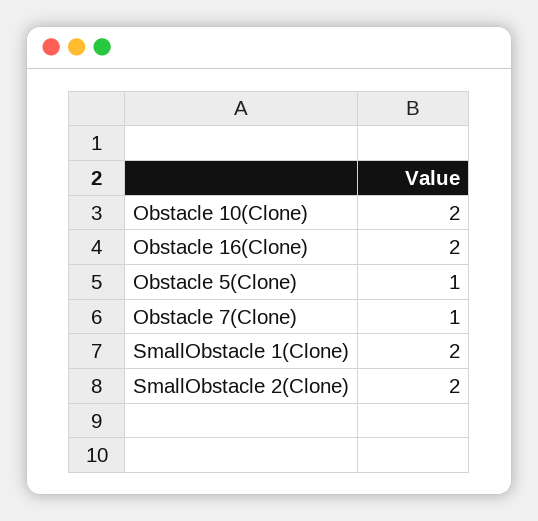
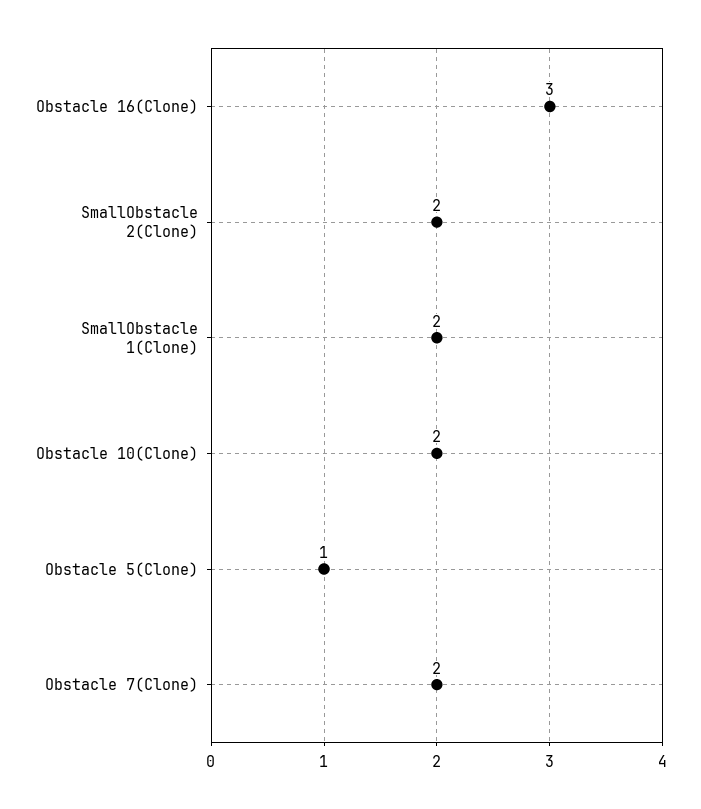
Obstacle 16(Clone): 2 -> 3
Obstacle 7(Clone): 1 -> 2

